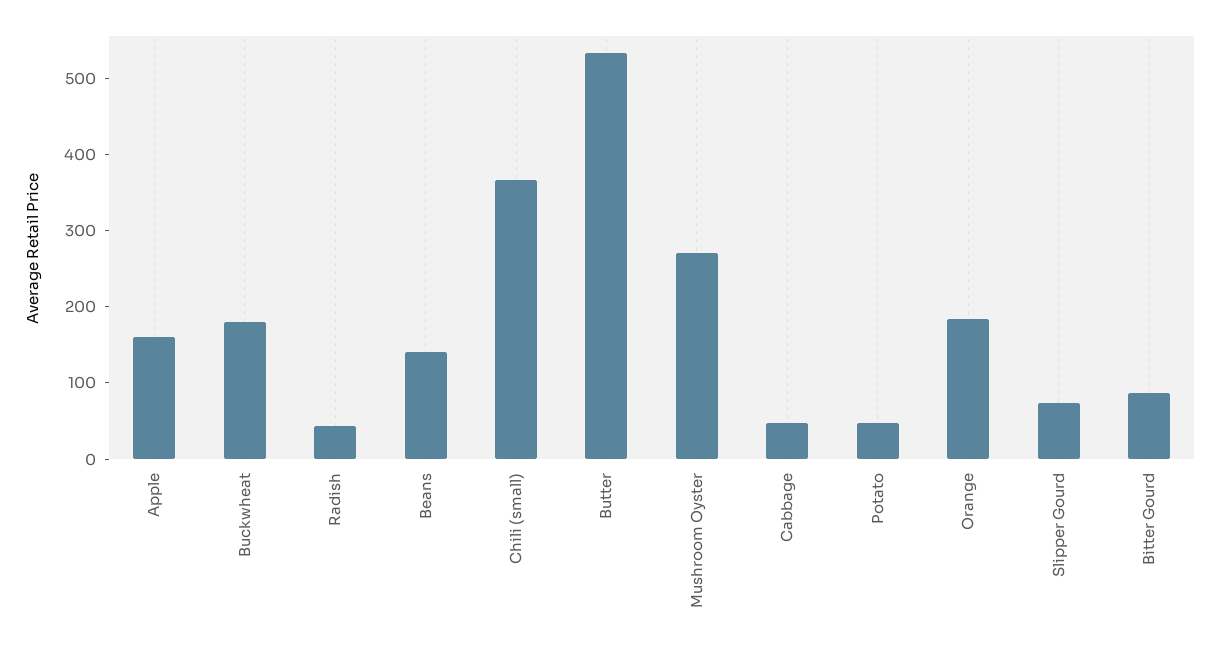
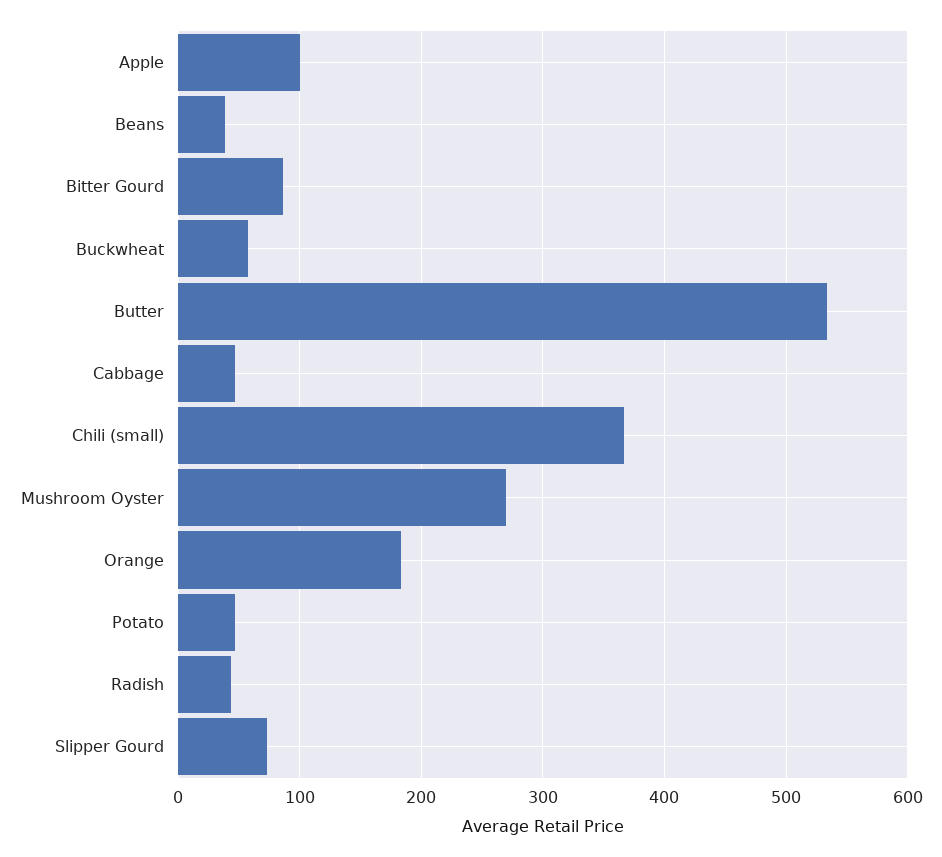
Apple: 160 -> 100
Buckwheat: 180 -> 60
Beans: 140 -> 40

